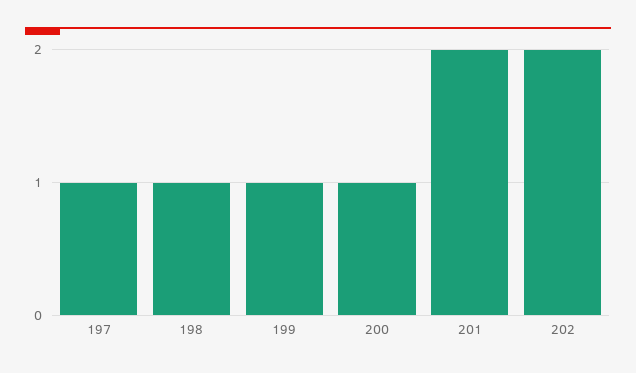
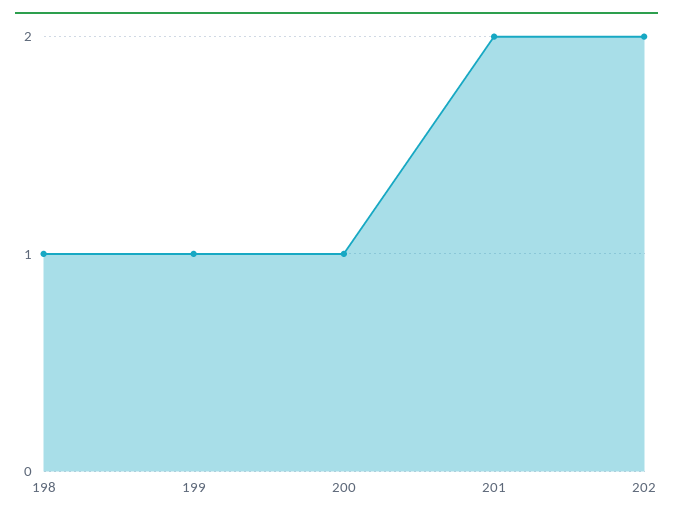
197: 1 -> none

